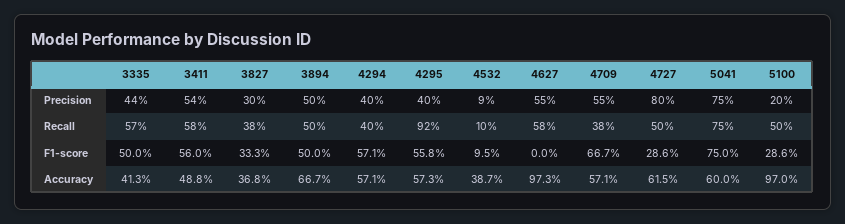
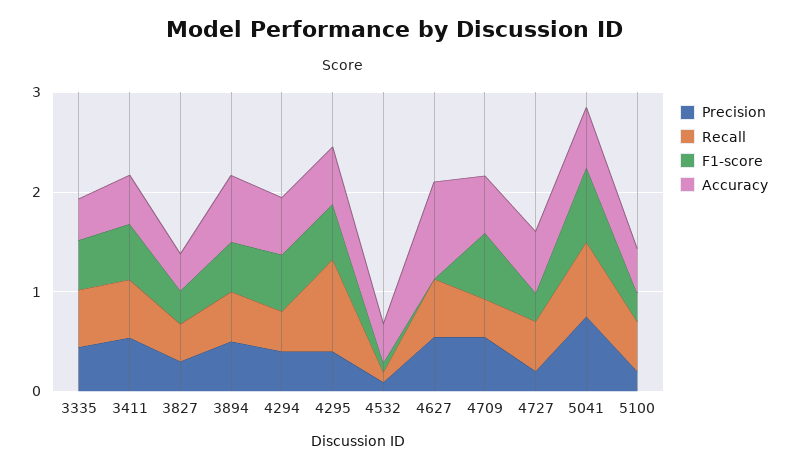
Precision, 4727: 0.8 -> 0.2
Accuracy, 5100: 0.97 -> 0.4

